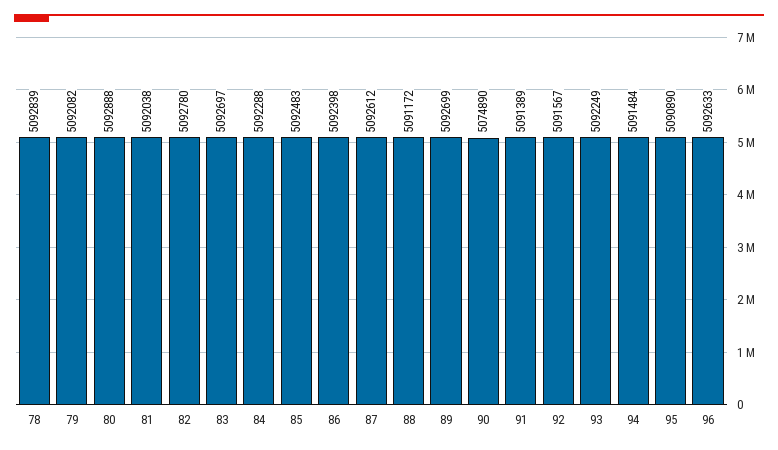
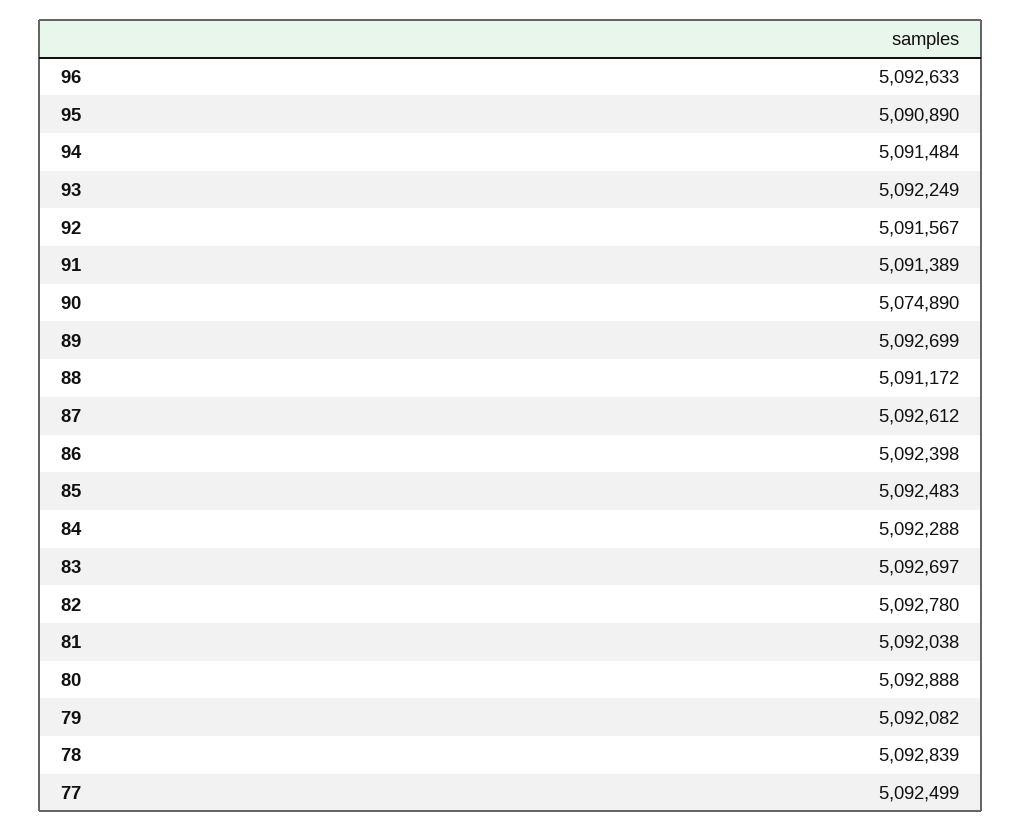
77: none -> 5092499

